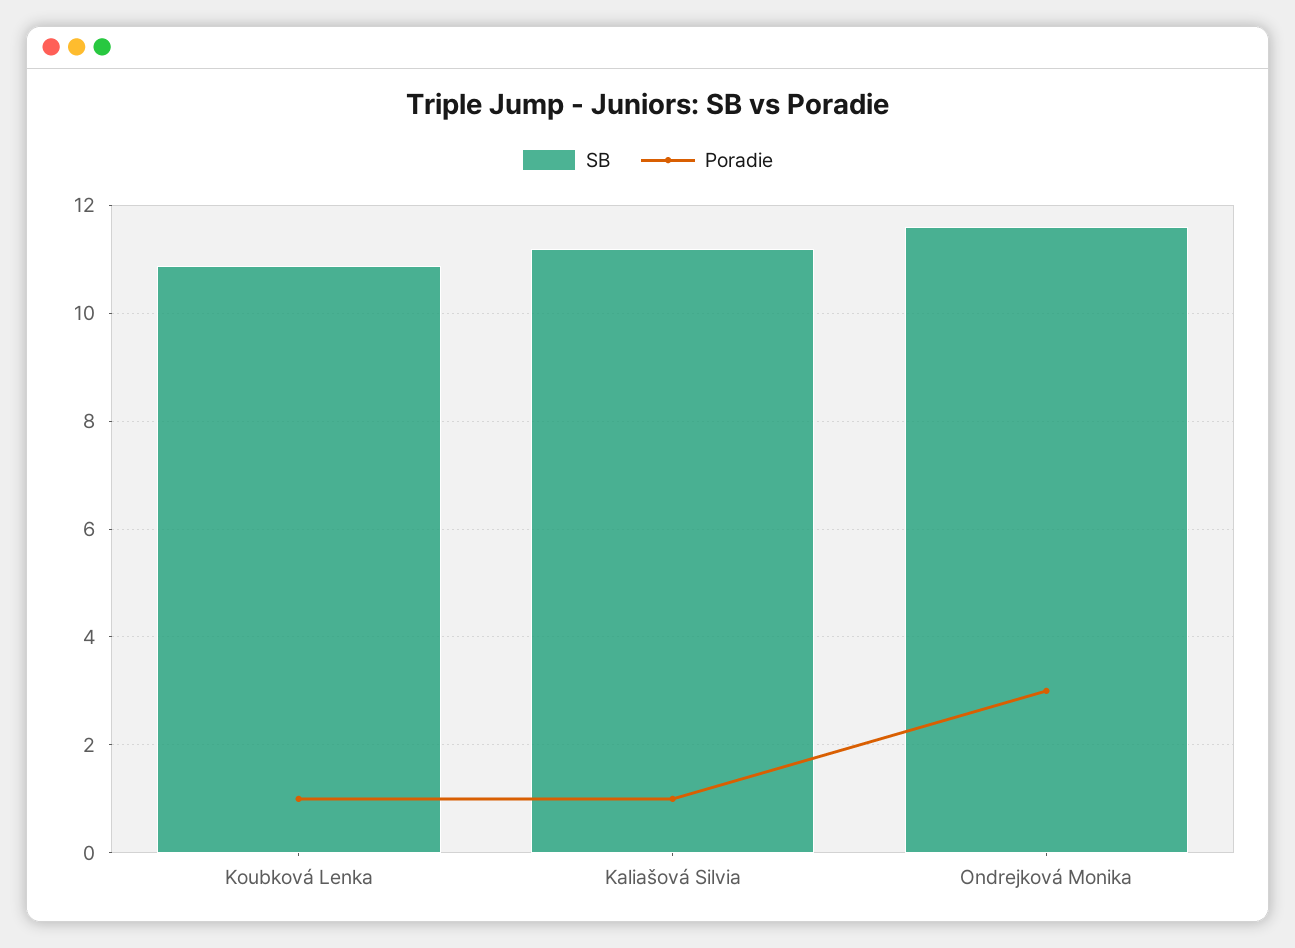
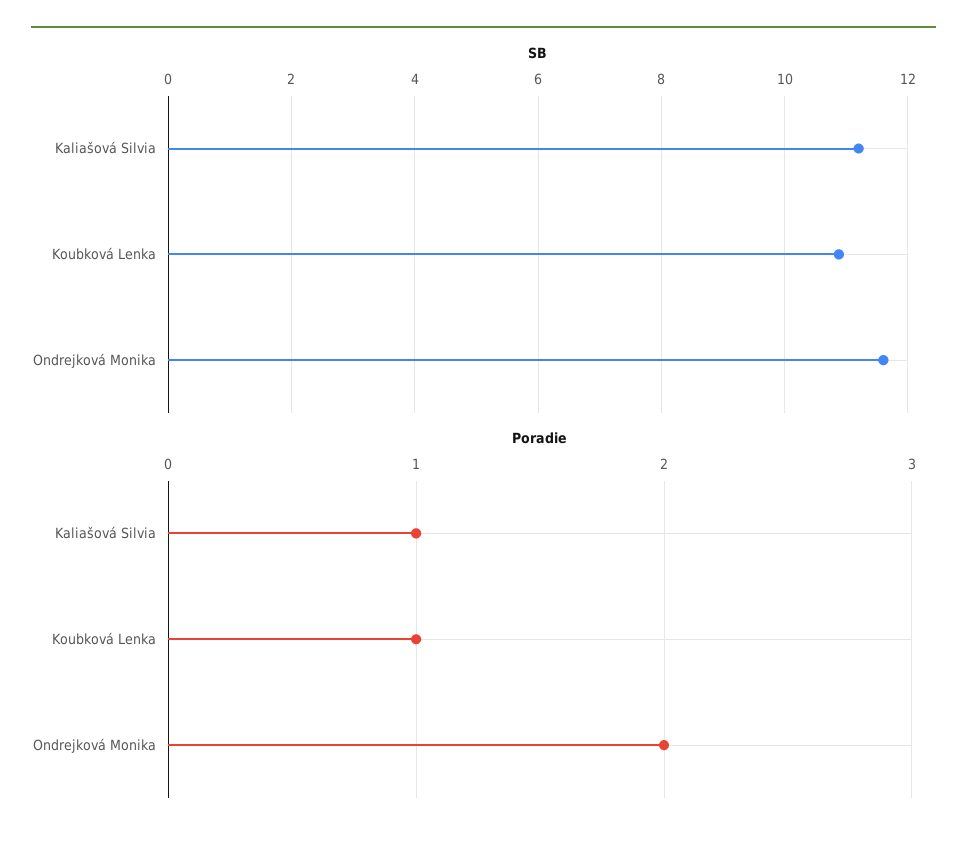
Poradie, Ondrejková Monika: 3 -> 2

